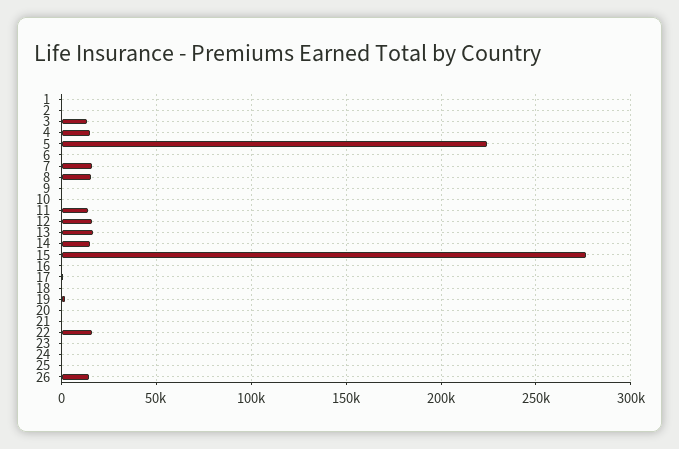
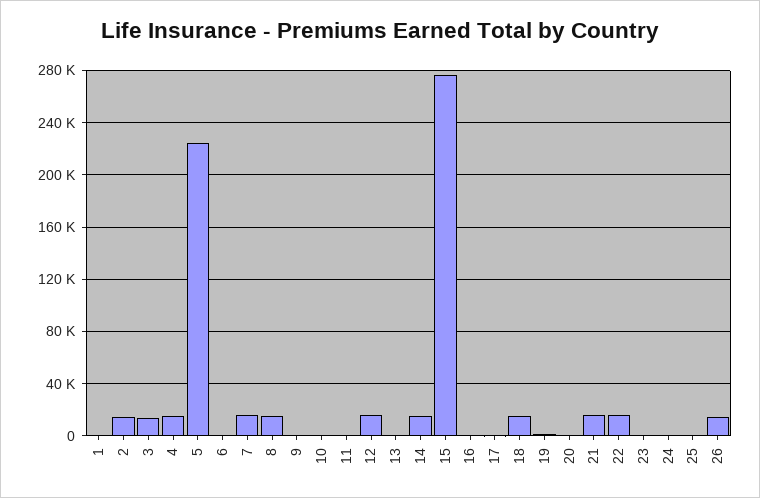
2: 0 -> 15000
11: 15000 -> 0
13: 15000 -> 0
18: 0 -> 15000
21: 0 -> 15000

